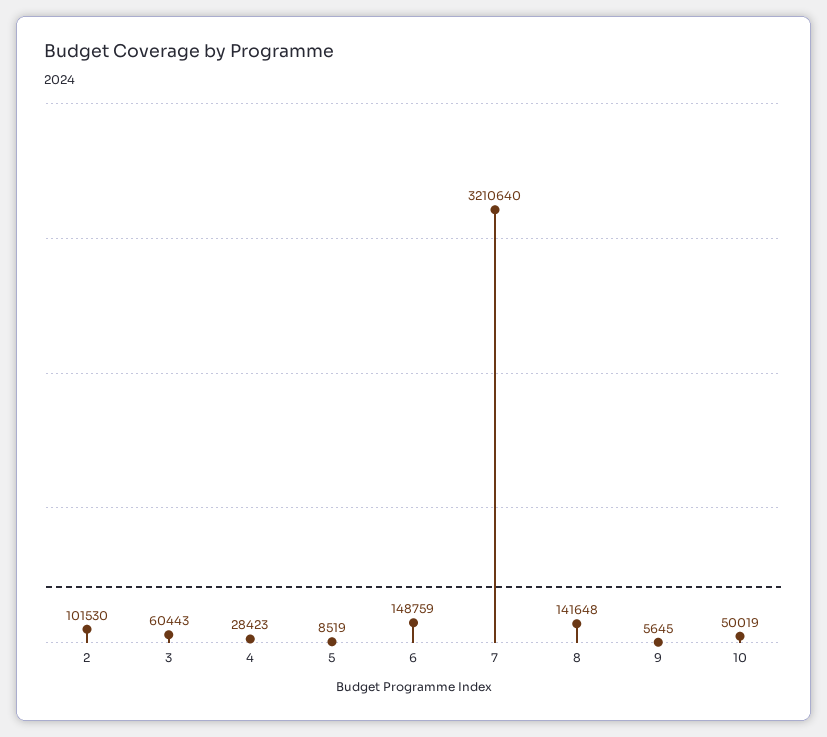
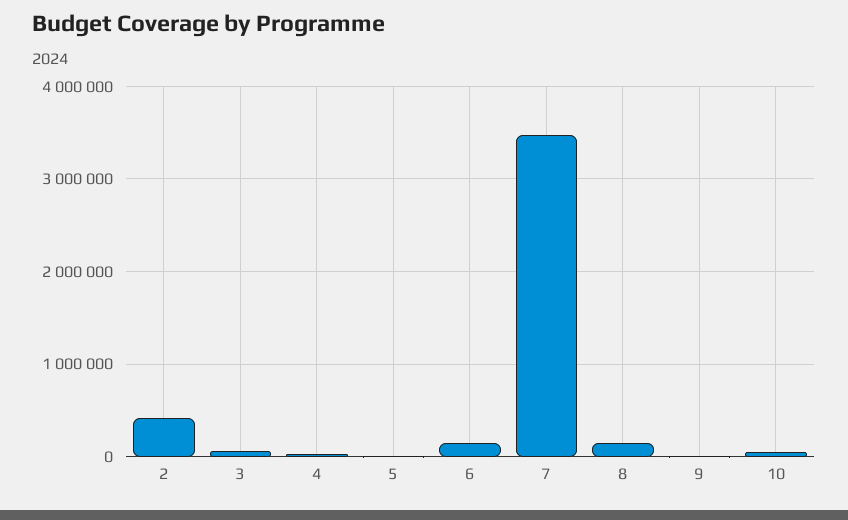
2: 101530 -> 400000
7: 3210640 -> 3500000

